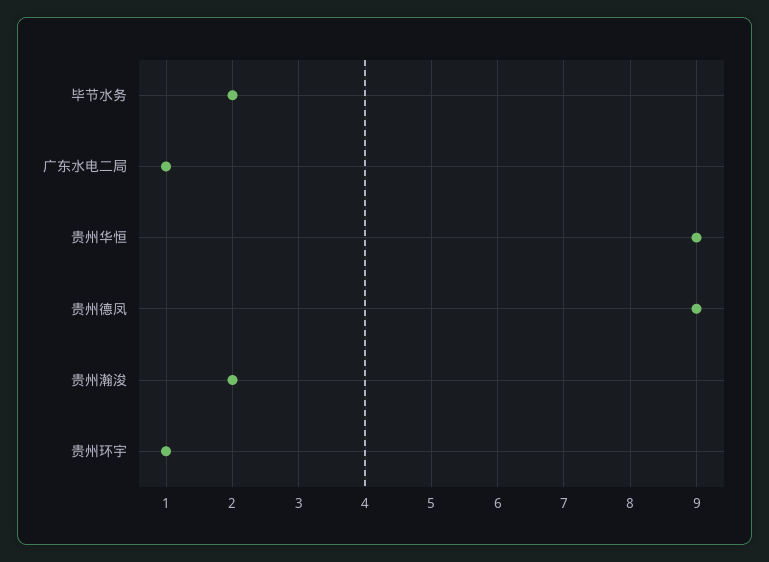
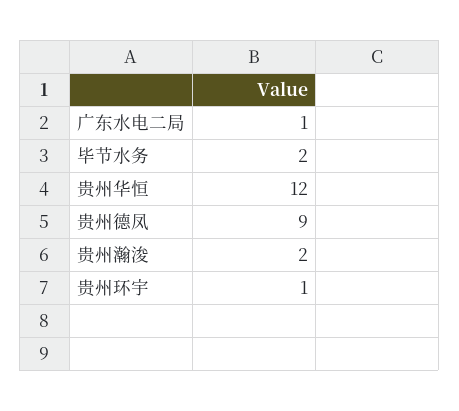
贵州华恒: 9 -> 12

